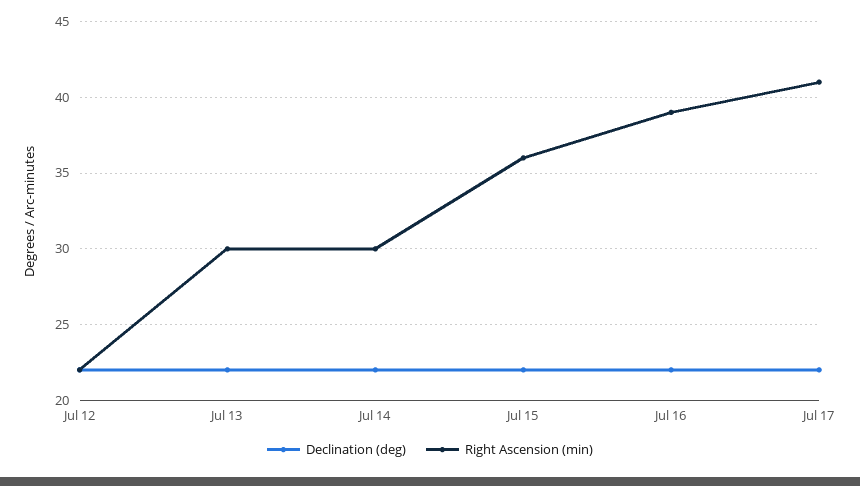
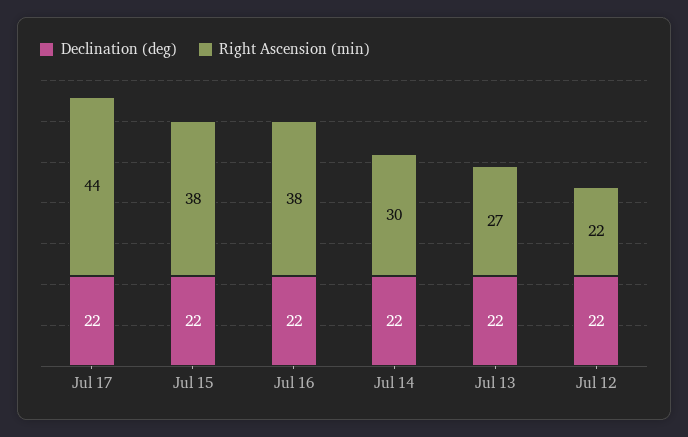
Right Ascension (min), Jul 13: 30 -> 27
Right Ascension (min), Jul 15: 36 -> 38
Right Ascension (min), Jul 16: 39 -> 38
Right Ascension (min), Jul 17: 41 -> 44

